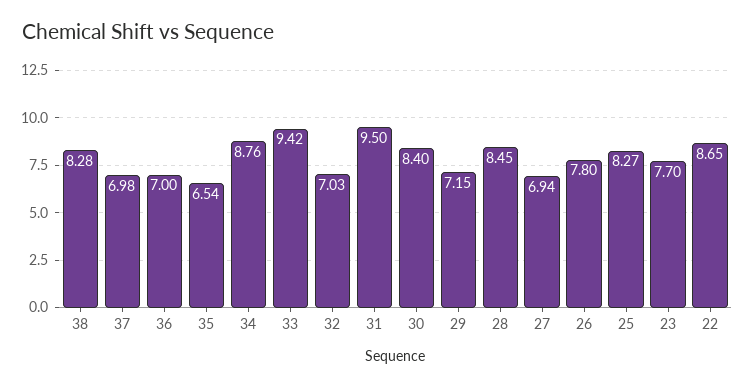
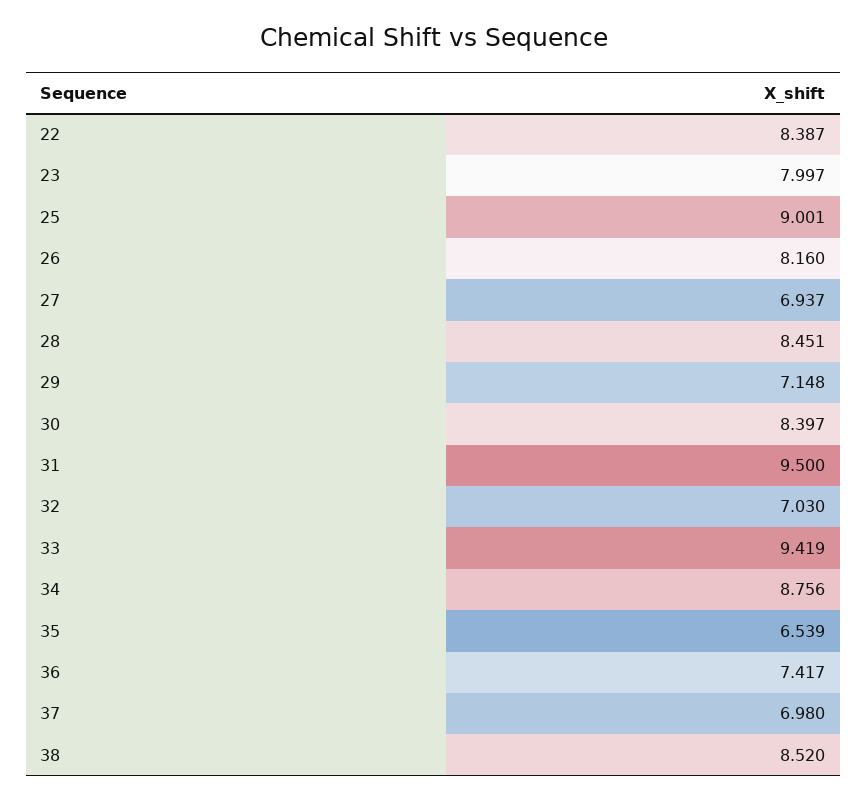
38: 8.28 -> 8.52
36: 7 -> 7.417
26: 7.8 -> 8.16
25: 8.27 -> 9.001
23: 7.7 -> 7.997
22: 8.65 -> 8.387

